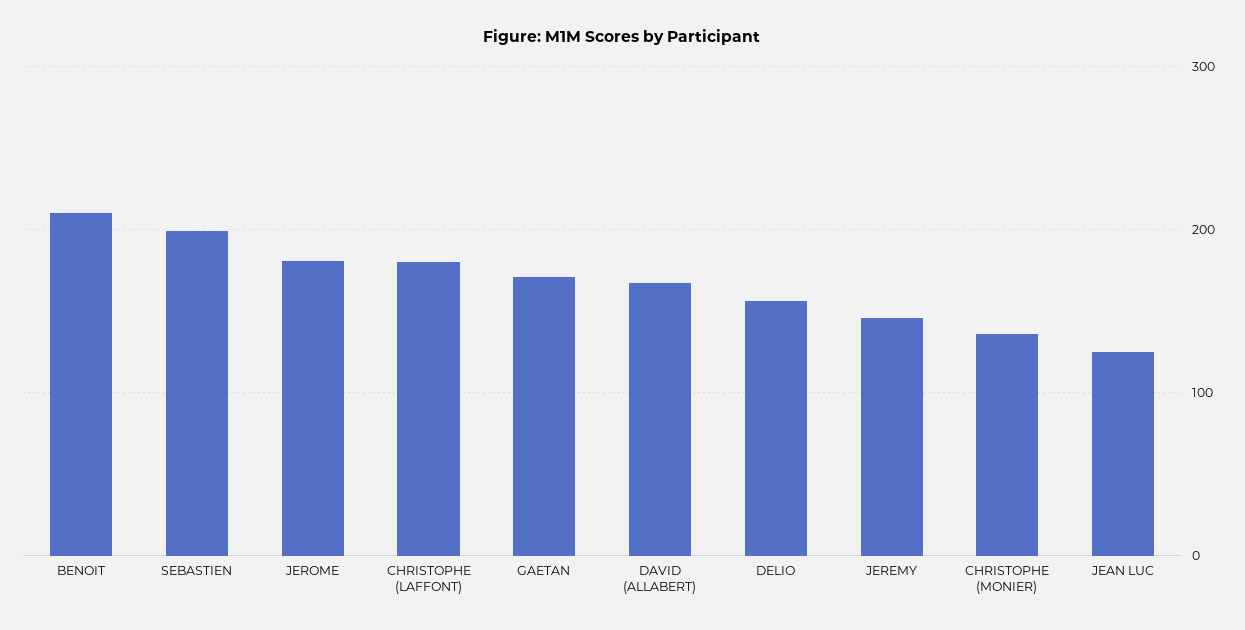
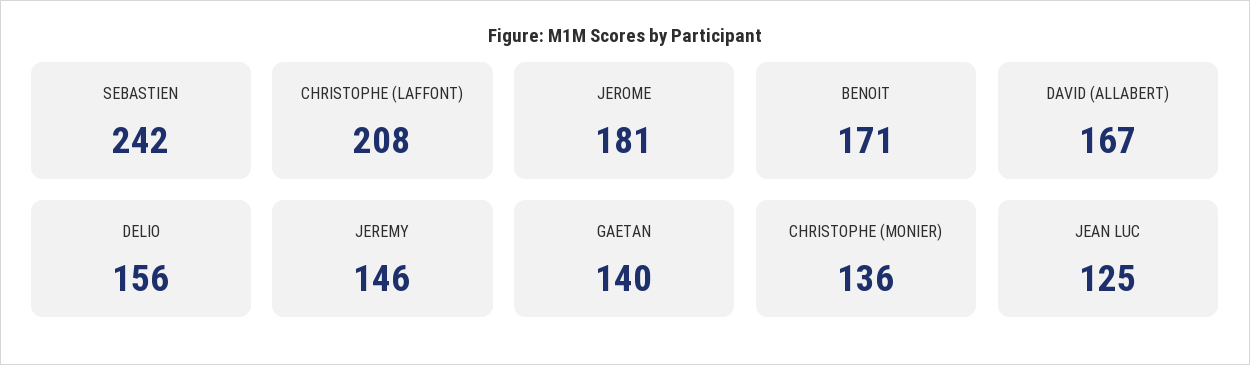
BENOIT: 210 -> 171
SEBASTIEN: 200 -> 242
CHRISTOPHE (LAFFONT): 180 -> 208
GAETAN: 170 -> 140

